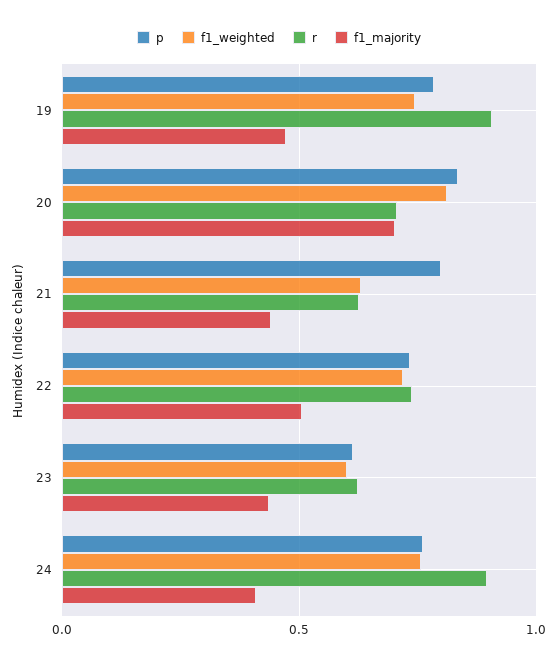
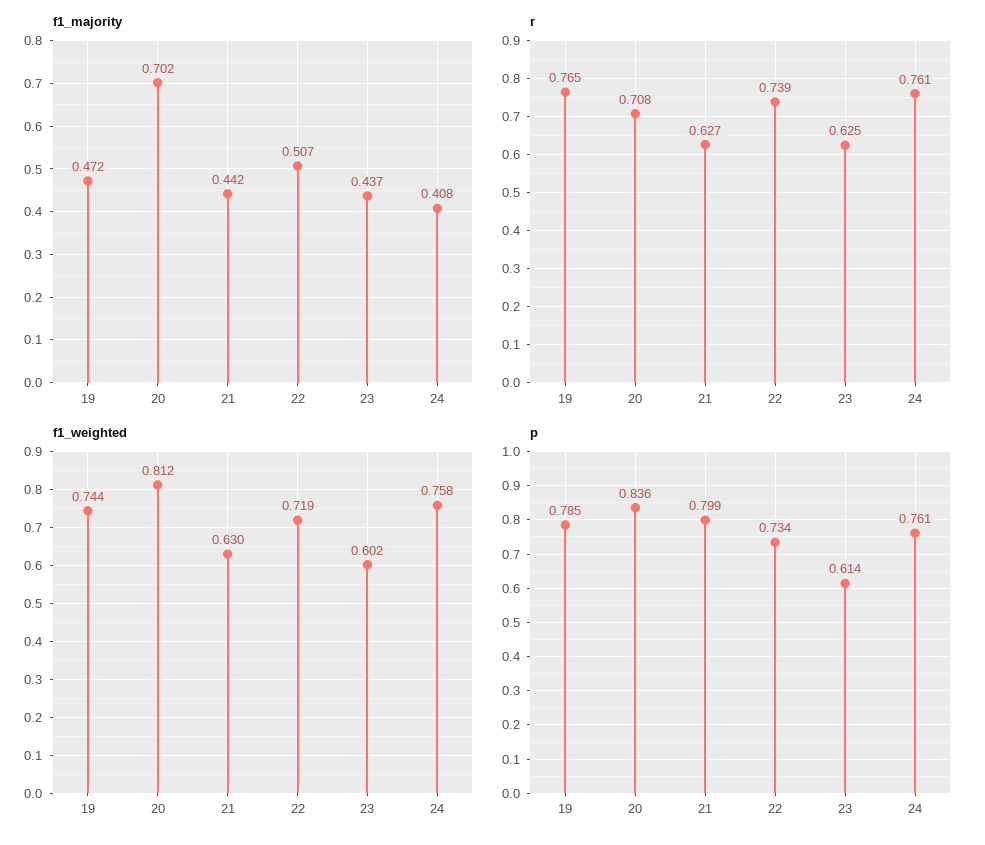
r, 19: 0.9 -> 0.765
r, 24: 0.9 -> 0.761

